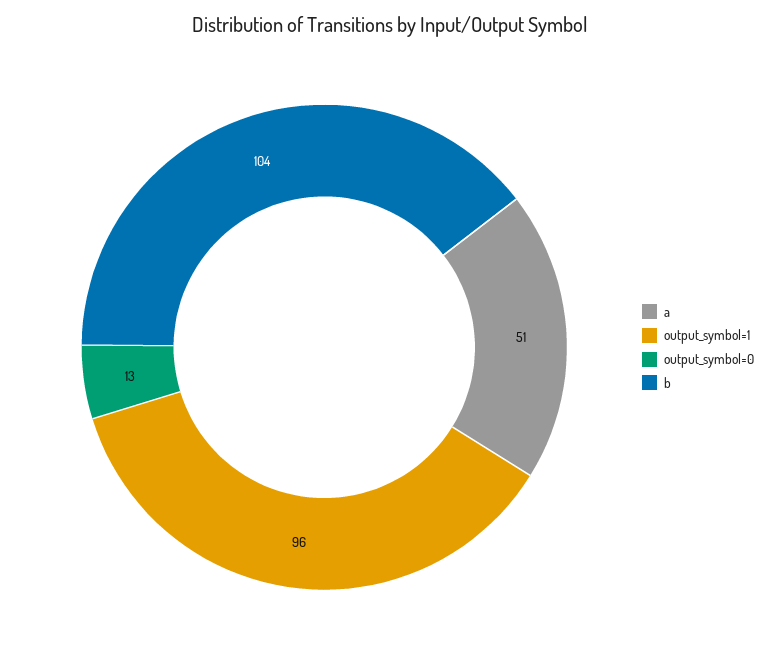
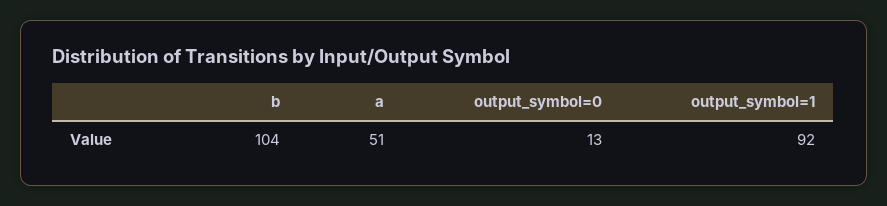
output_symbol=1: 96 -> 92

